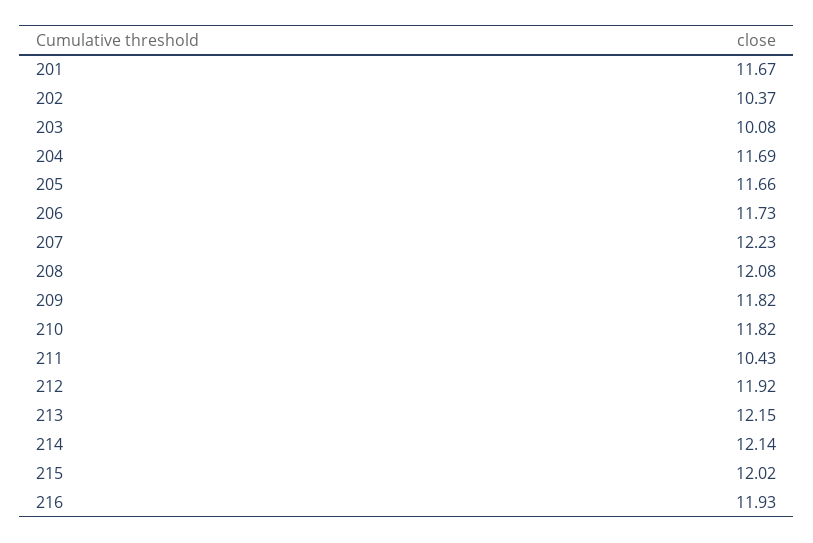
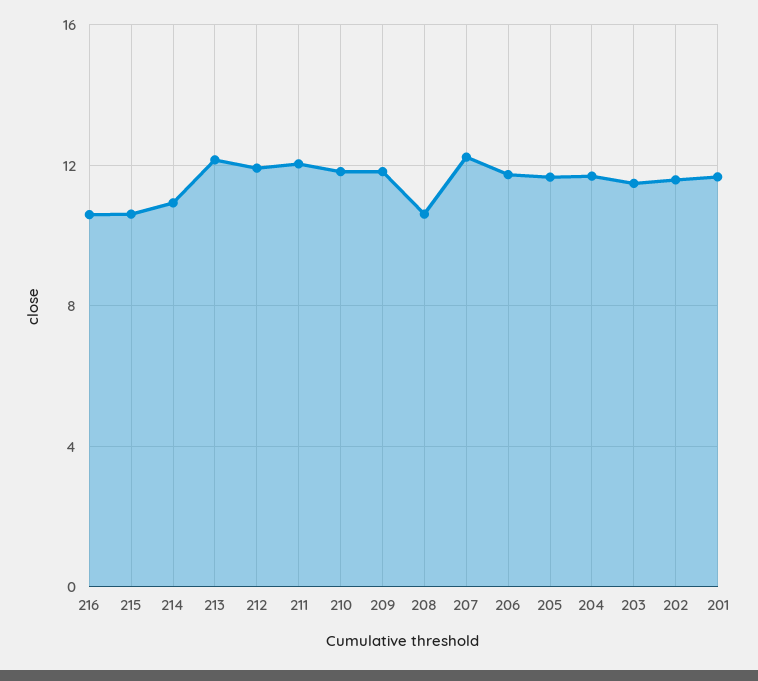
202: 10.37 -> 11.5
203: 10.08 -> 11.5
208: 12.08 -> 10.5
211: 10.43 -> 12
214: 12.14 -> 11
215: 12.02 -> 10.5
216: 11.93 -> 10.5

